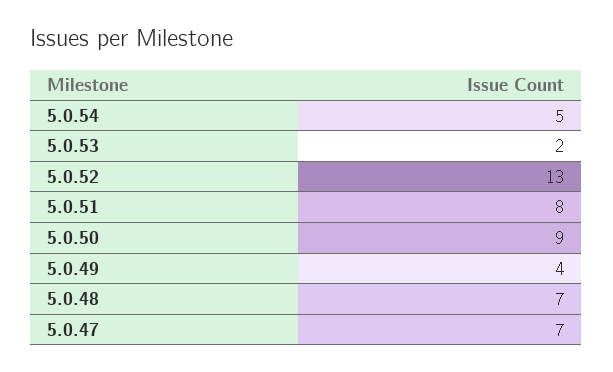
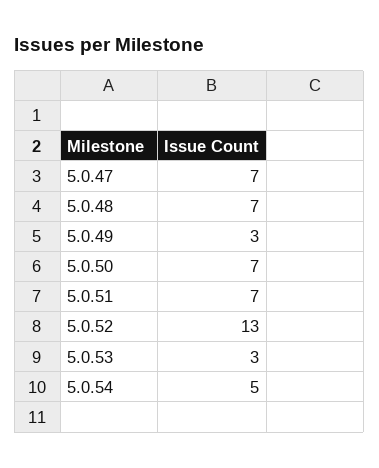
5.0.53: 2 -> 3
5.0.51: 8 -> 7
5.0.50: 9 -> 7
5.0.49: 4 -> 3

